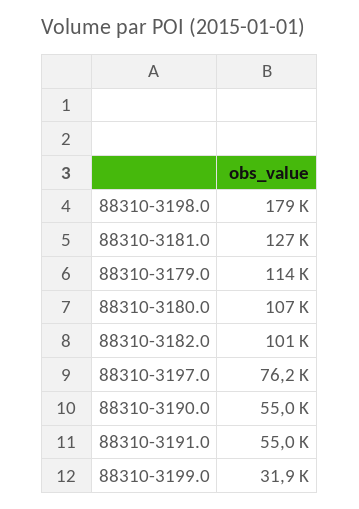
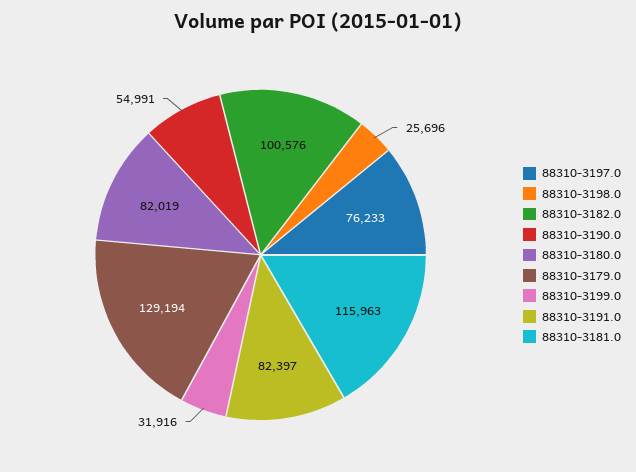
88310-3198.0: 179000 -> 25696
88310-3181.0: 127000 -> 115963
88310-3179.0: 114000 -> 129194
88310-3180.0: 107000 -> 82019
88310-3191.0: 55000 -> 82397

